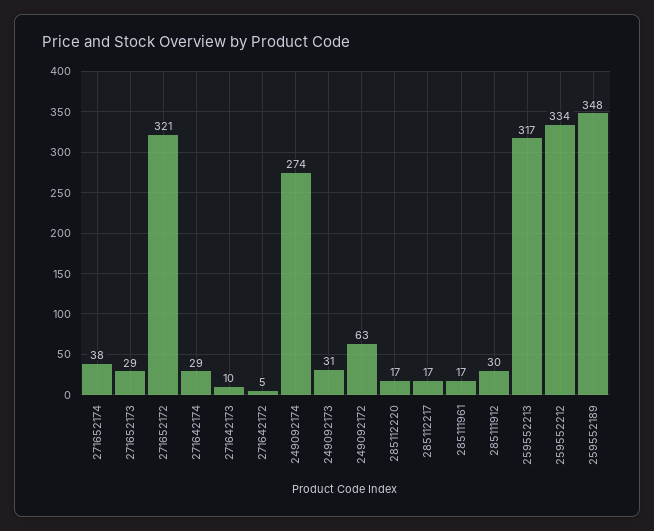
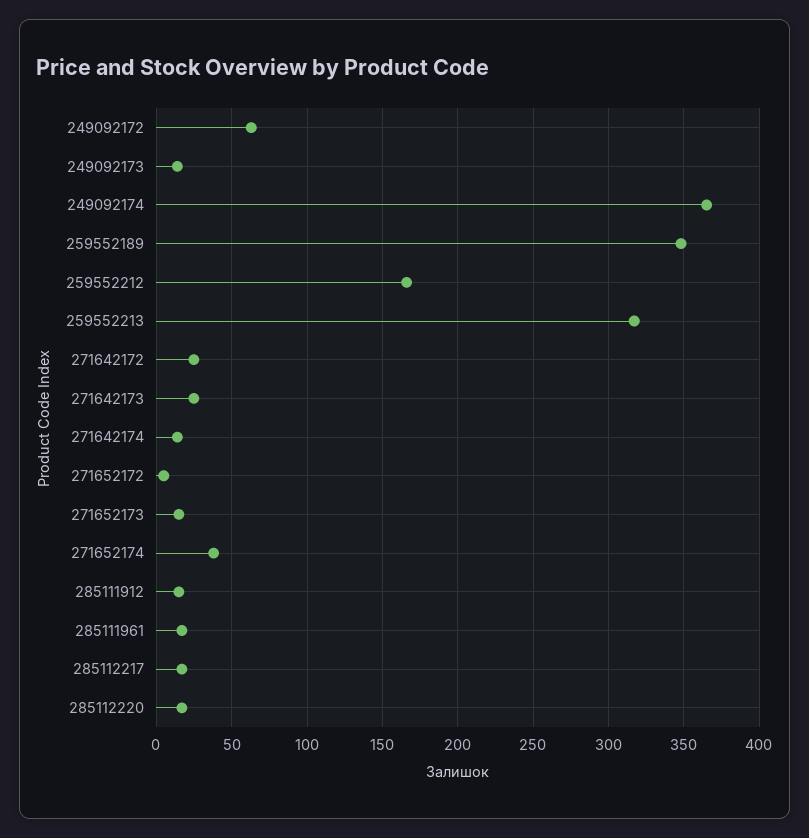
271652173: 29 -> 15
271652172: 321 -> 5
271642174: 29 -> 15
271642173: 10 -> 25
271642172: 5 -> 25
249092174: 274 -> 365
249092173: 31 -> 15
285111912: 30 -> 15
259552212: 334 -> 165

